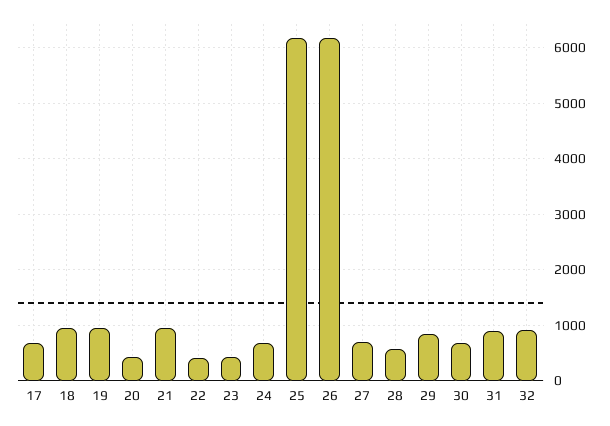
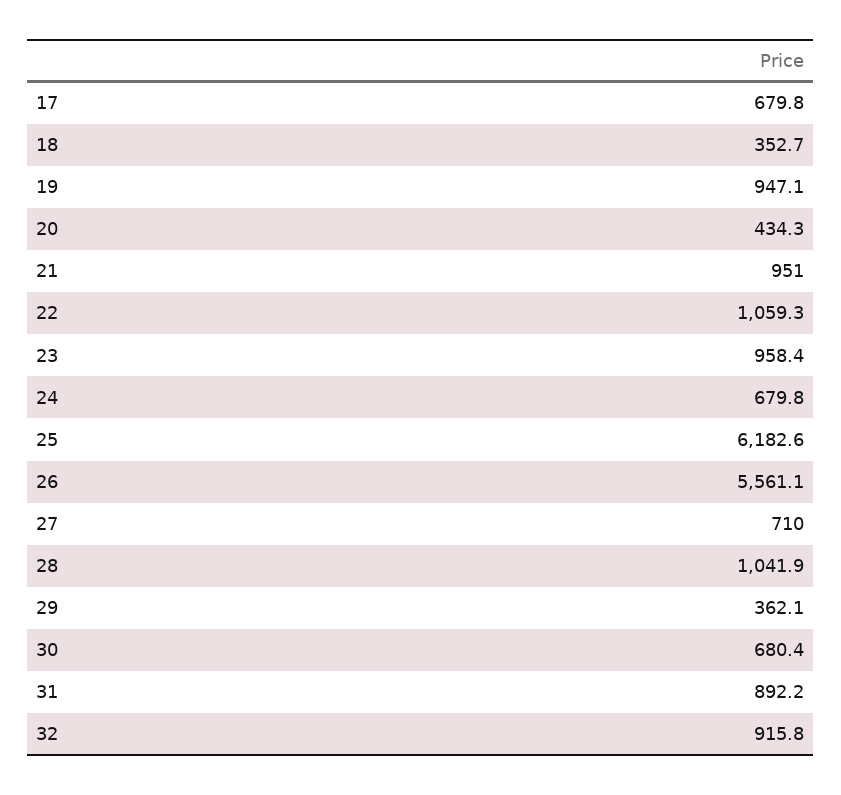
18: 1000 -> 352.7
22: 400 -> 1059.3
23: 400 -> 958.4
26: 6200 -> 5561.1
28: 600 -> 1041.9
29: 800 -> 362.1

